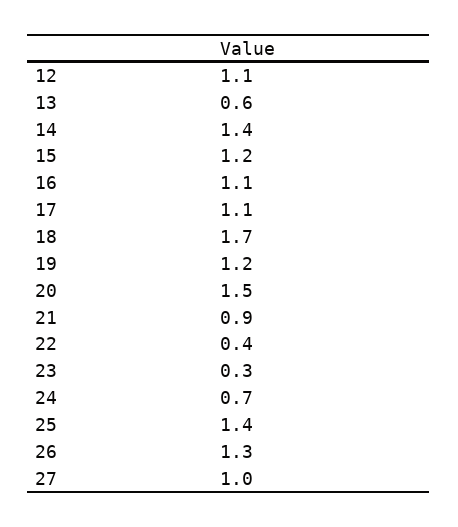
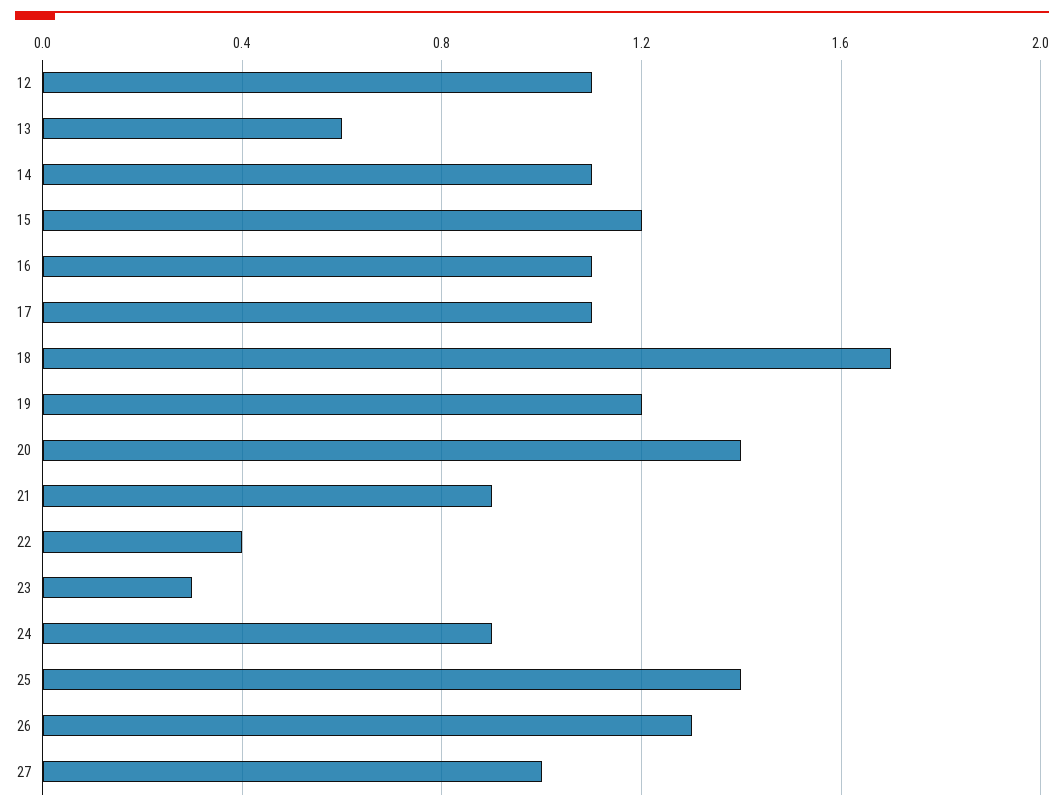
14: 1.4 -> 1.1
20: 1.5 -> 1.4
24: 0.7 -> 0.9

